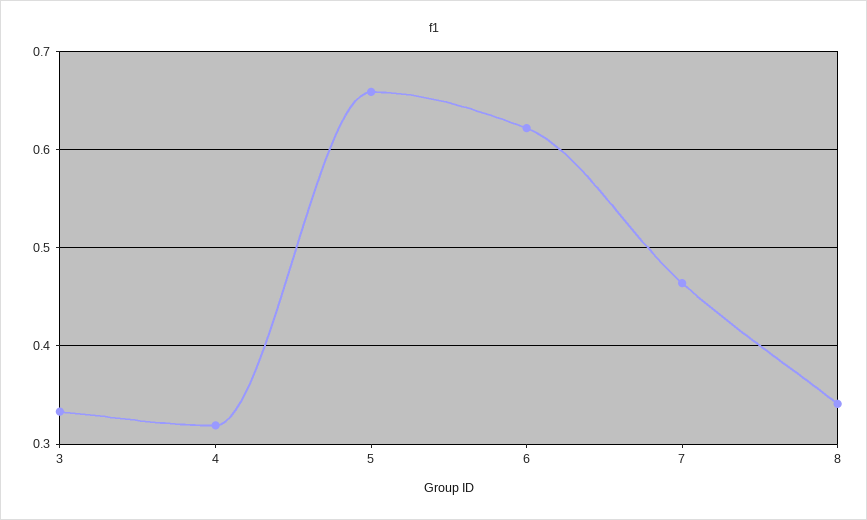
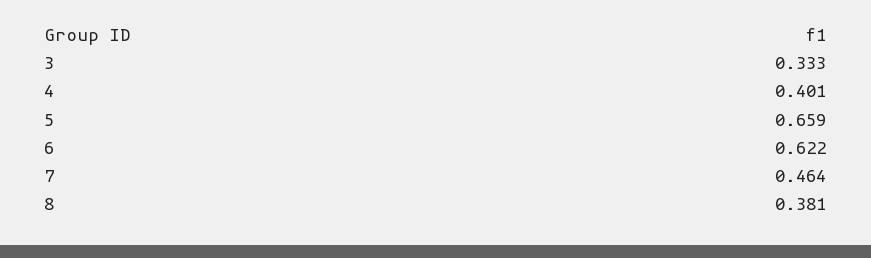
4: 0.32 -> 0.401
8: 0.34 -> 0.381

